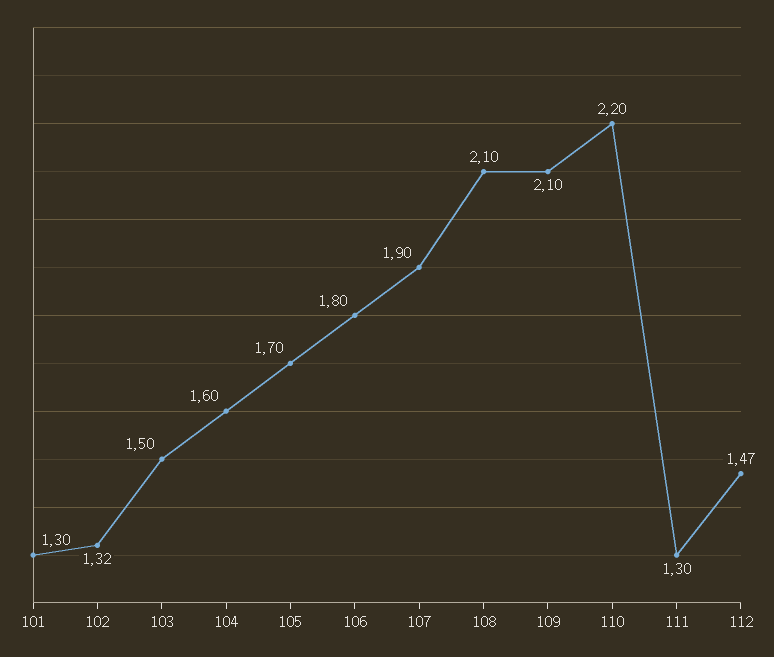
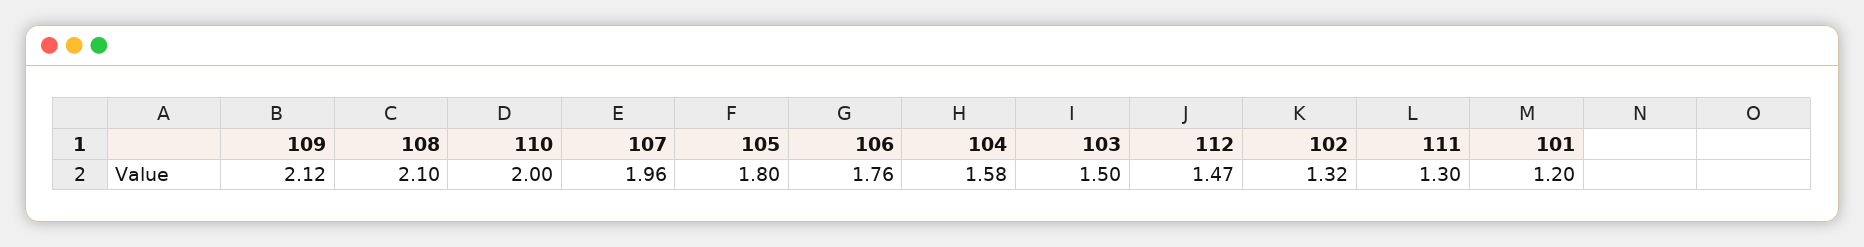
101: 1.3 -> 1.2
104: 1.6 -> 1.58
105: 1.7 -> 1.8
106: 1.8 -> 1.76
107: 1.9 -> 1.96
109: 2.1 -> 2.12
110: 2.2 -> 2

